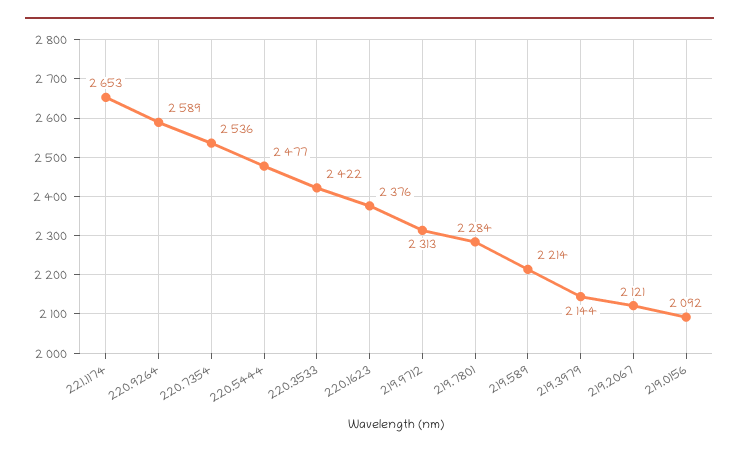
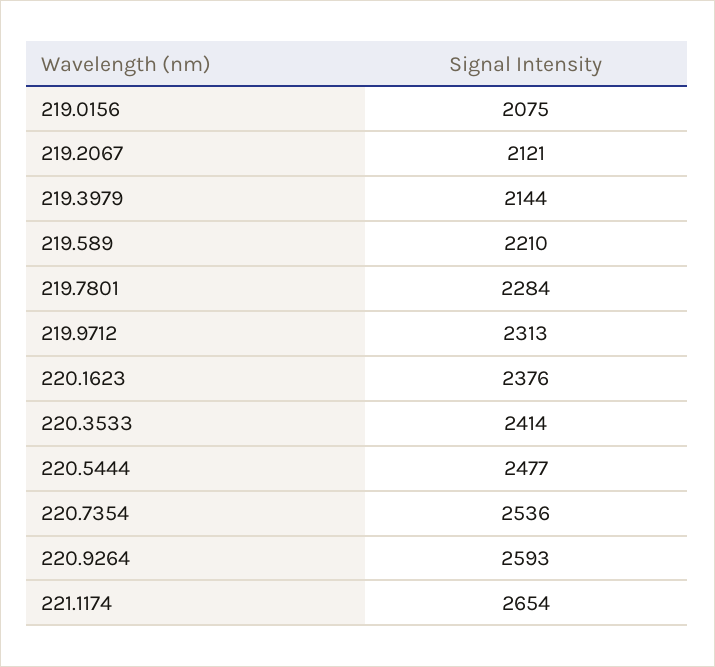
221.1174: 2653 -> 2654
220.9264: 2589 -> 2593
220.3533: 2422 -> 2414
219.589: 2214 -> 2210
219.0156: 2092 -> 2075

